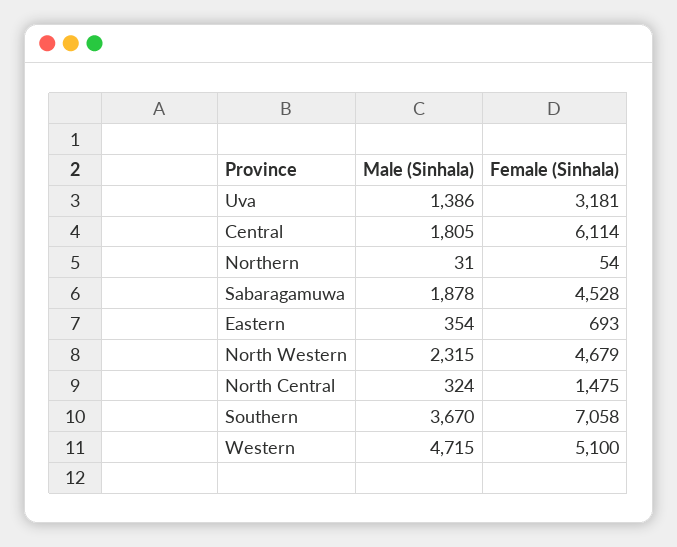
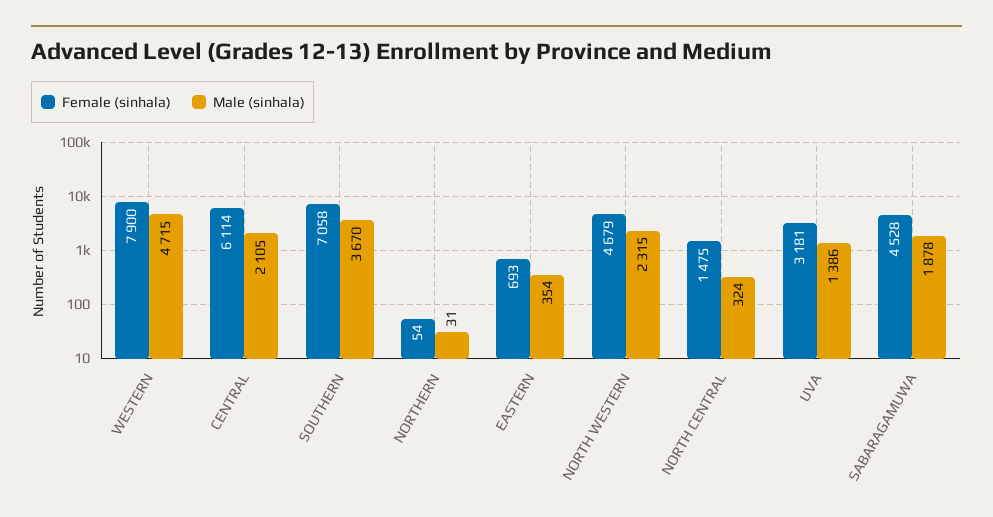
Male (Sinhala), Central: 1805 -> 2105
Female (Sinhala), Western: 5100 -> 7900

